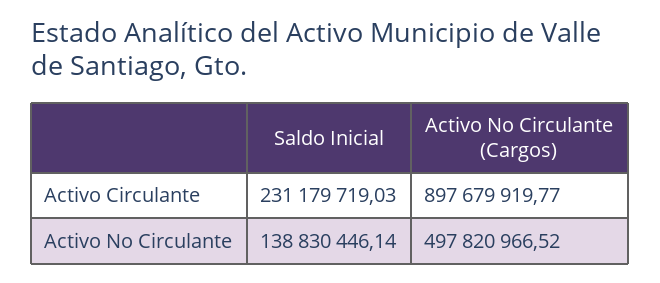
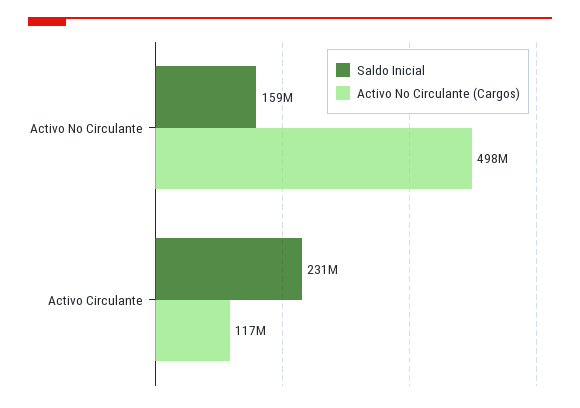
Activo No Circulante (Cargos), Activo Circulante: 897679919.77 -> 117000000
Saldo Inicial, Activo No Circulante: 138830446.14 -> 159000000

